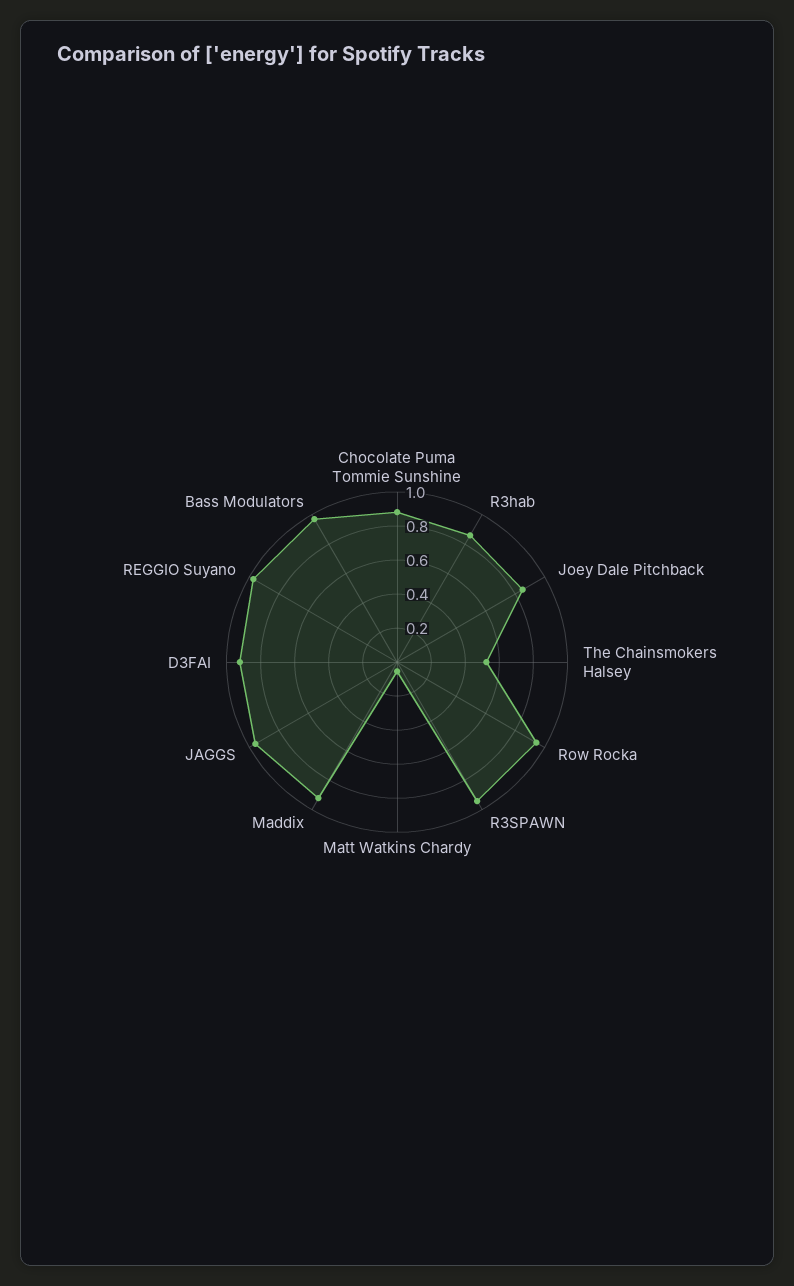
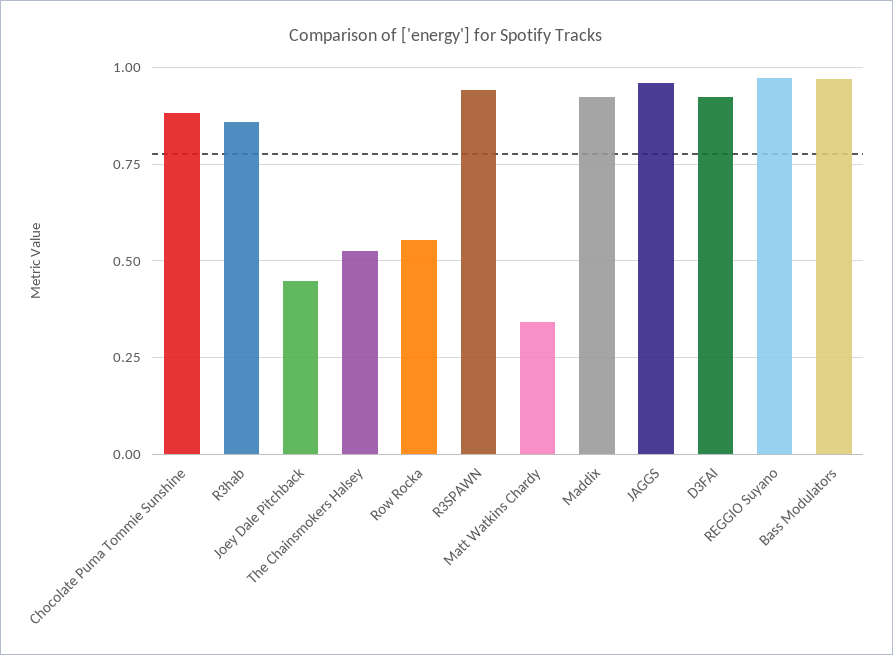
Joey Dale Pitchback: 0.85 -> 0.45
Row Rocka: 0.95 -> 0.55
Matt Watkins Chardy: 0.05 -> 0.35

